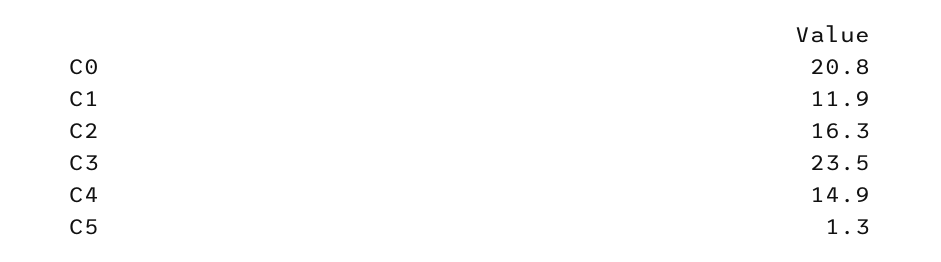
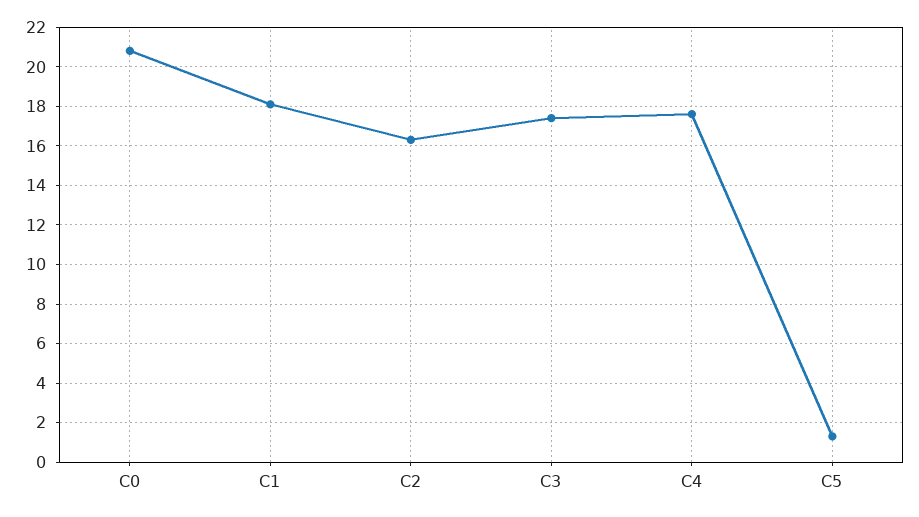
C1: 11.9 -> 18
C3: 23.5 -> 17.5
C4: 14.9 -> 17.5

